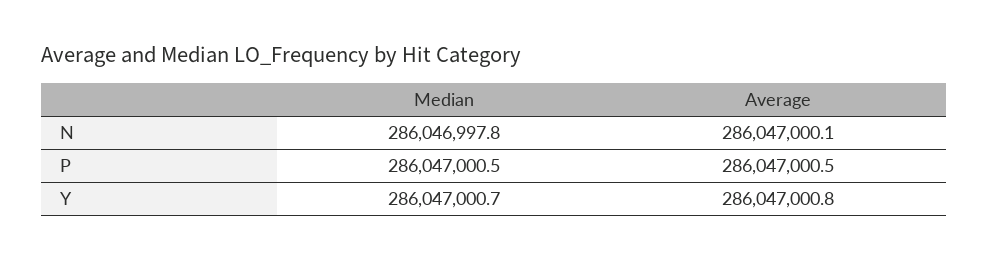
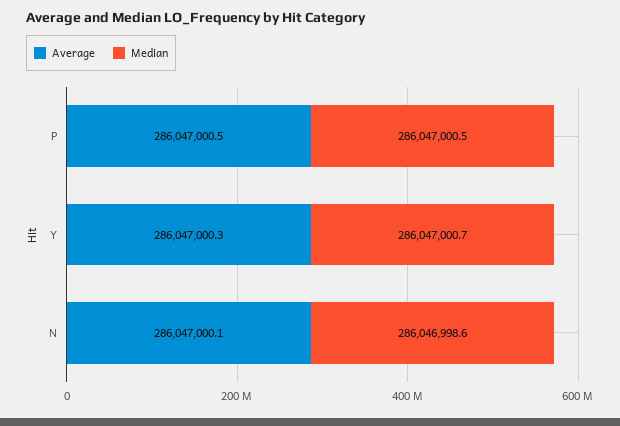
Median, N: 286046997.8 -> 286046998.6
Average, Y: 286047000.8 -> 286047000.3

